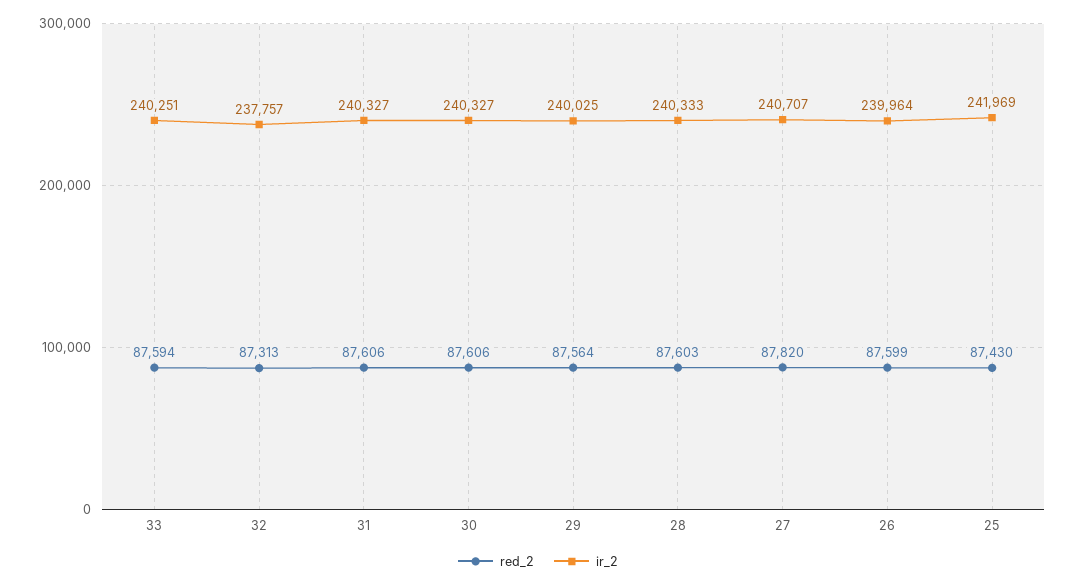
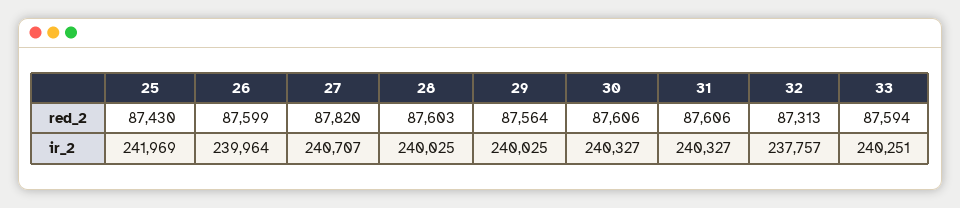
ir_2, 28: 240333 -> 240025

